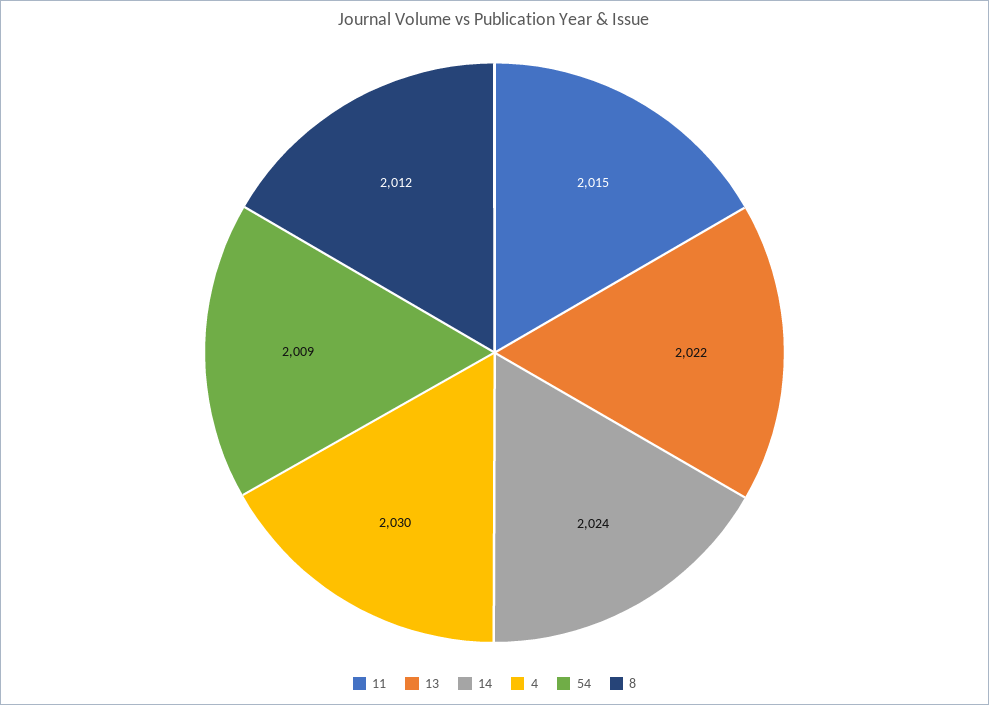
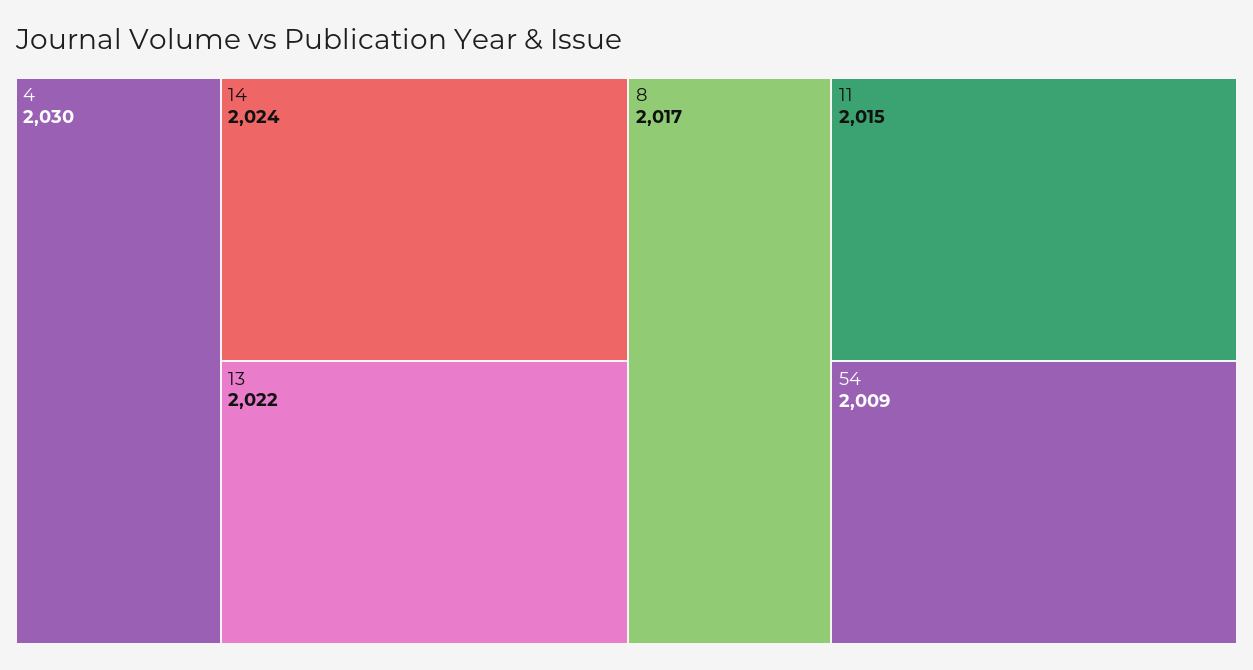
8: 2012 -> 2017

